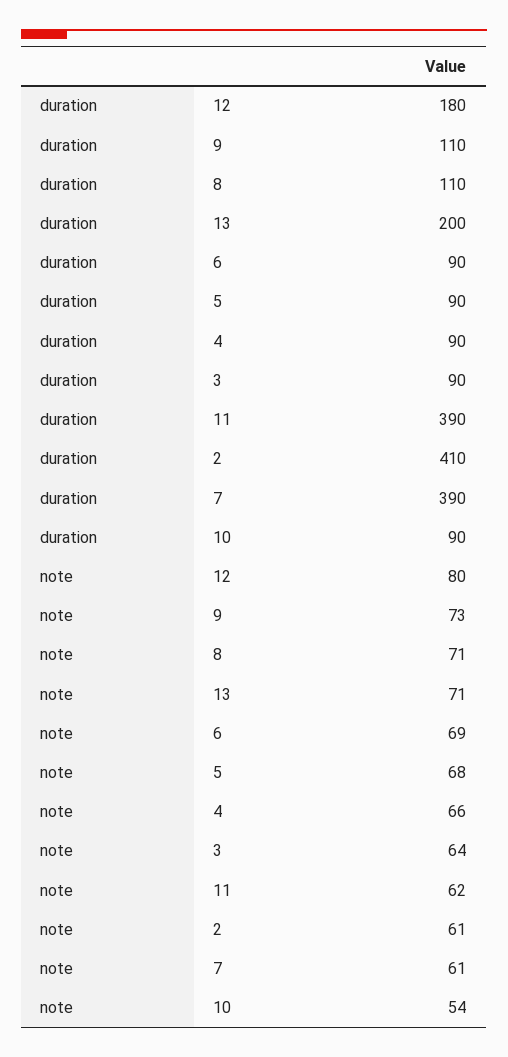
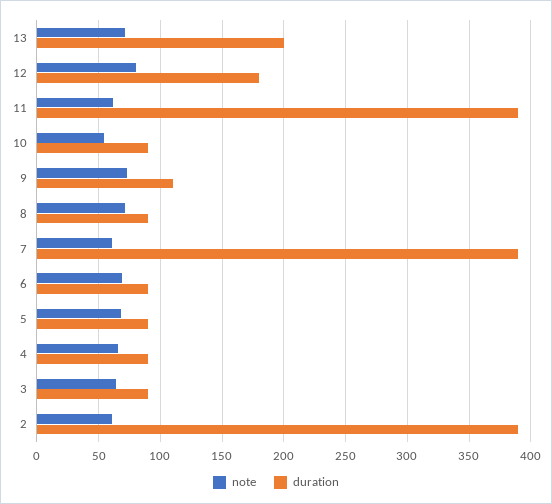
duration, 8: 110 -> 90
duration, 2: 410 -> 390

